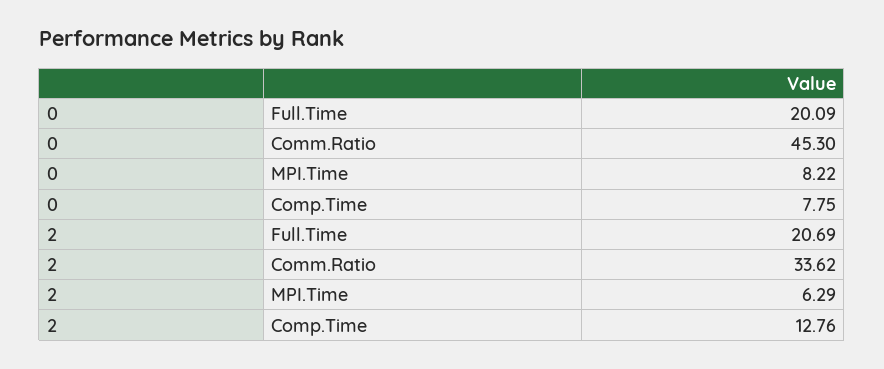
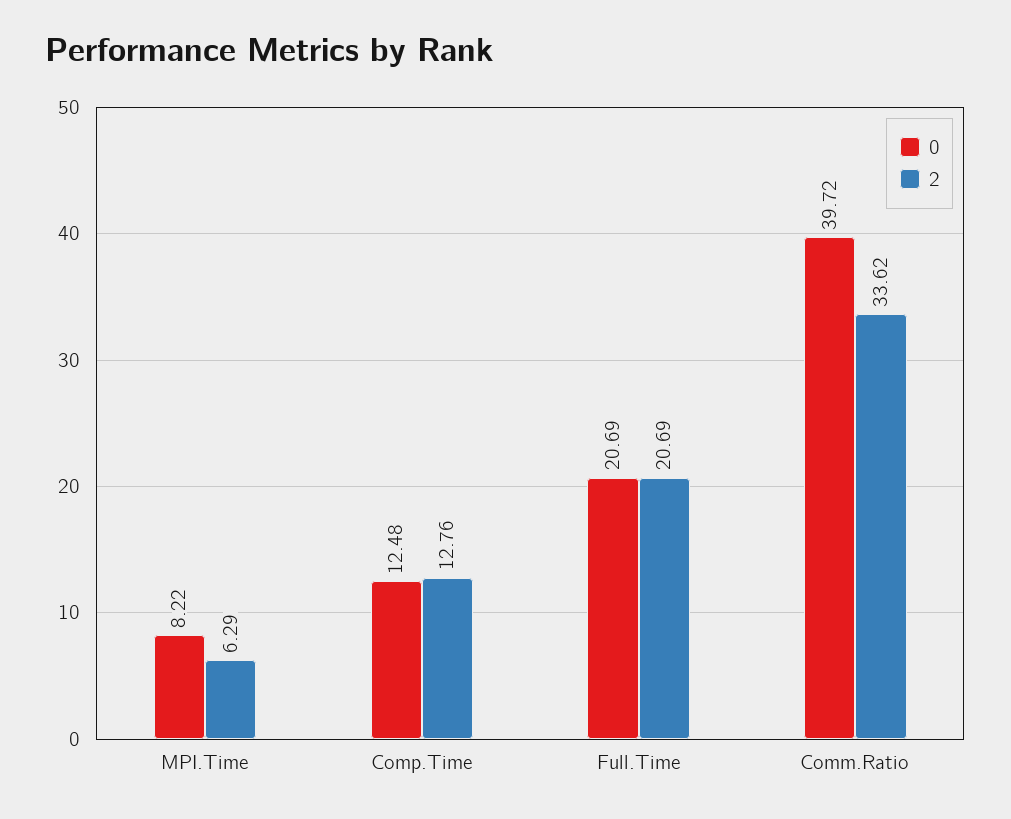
0, Full.Time: 20.09 -> 20.69
0, Comm.Ratio: 45.3 -> 39.72
0, Comp.Time: 7.75 -> 12.48

